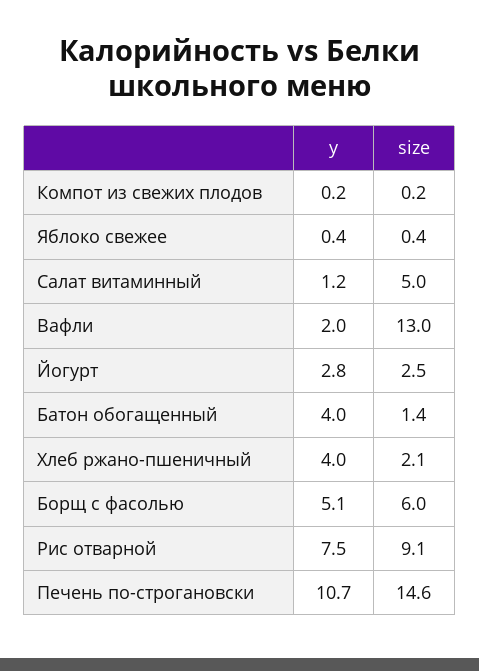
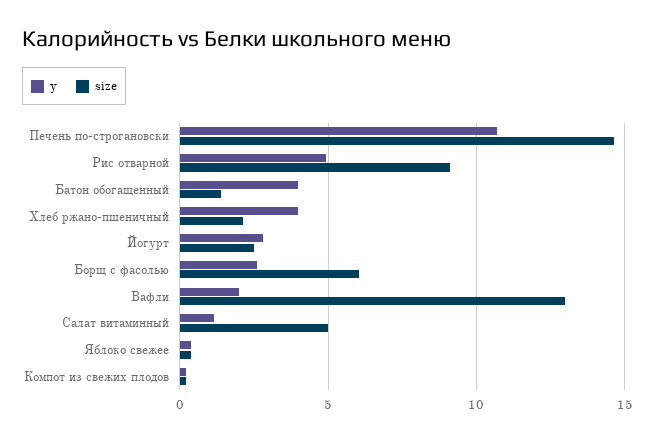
y, Борщ с фасолью: 5.1 -> 2.5
y, Рис отварной: 7.5 -> 5

